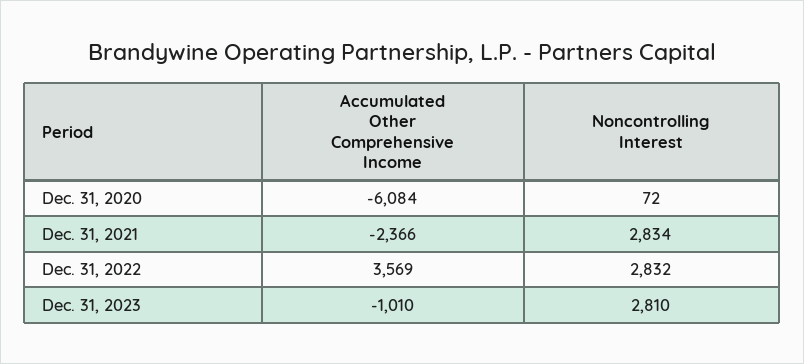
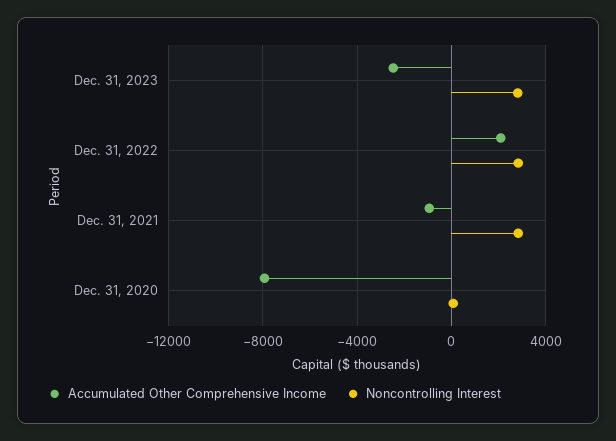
Accumulated Other Comprehensive Income, Dec. 31, 2020: -6084 -> -8000
Accumulated Other Comprehensive Income, Dec. 31, 2021: -2366 -> -1000
Accumulated Other Comprehensive Income, Dec. 31, 2022: 3569 -> 2000
Accumulated Other Comprehensive Income, Dec. 31, 2023: -1010 -> -2500

